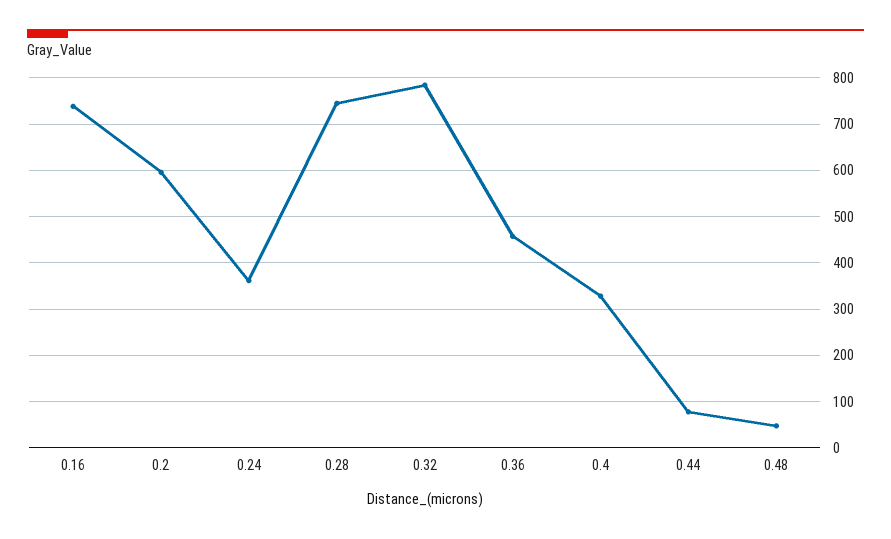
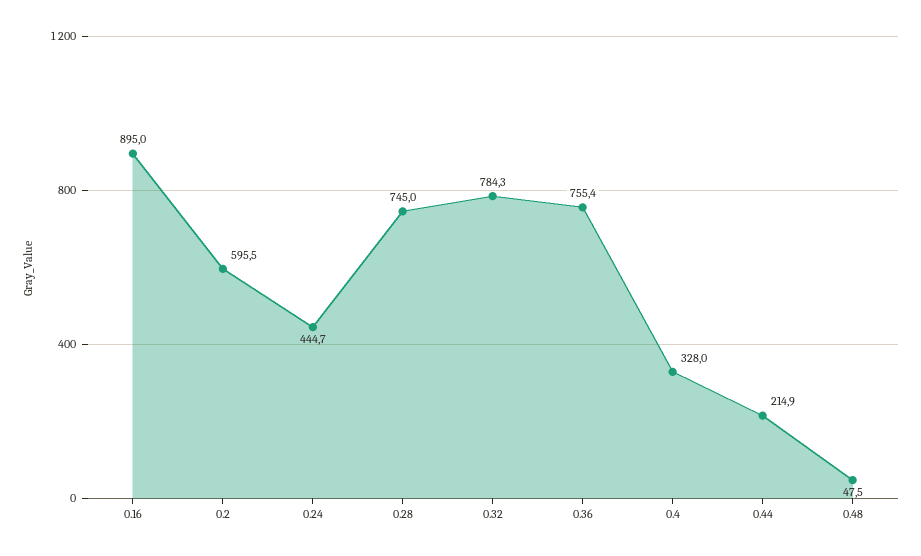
0.16: 740 -> 895
0.24: 360 -> 444.7
0.36: 460 -> 755.4
0.44: 80 -> 214.9

